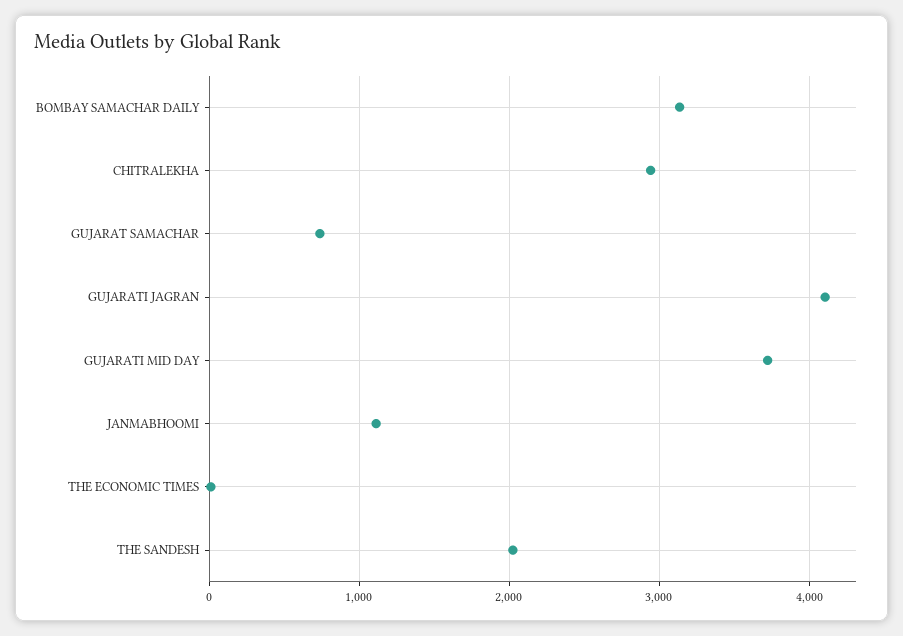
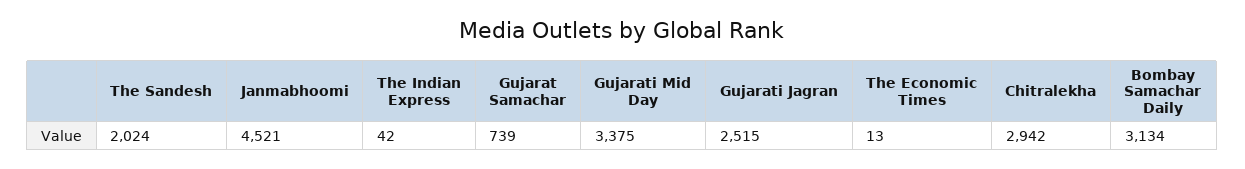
GUJARATI JAGRAN: 4100 -> 2515
GUJARATI MID DAY: 3700 -> 3375
JANMABHOOMI: 1100 -> 4521
The Indian Express: none -> 42

